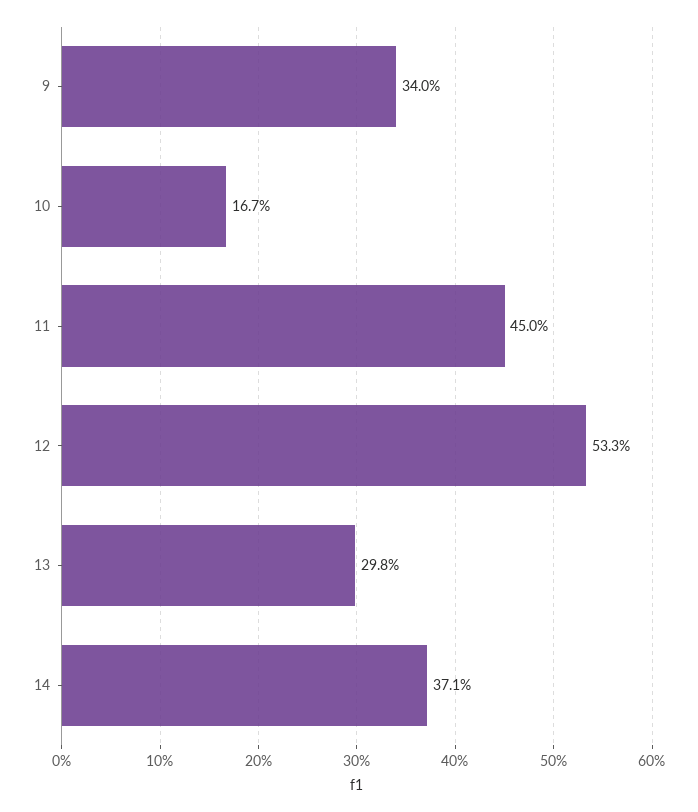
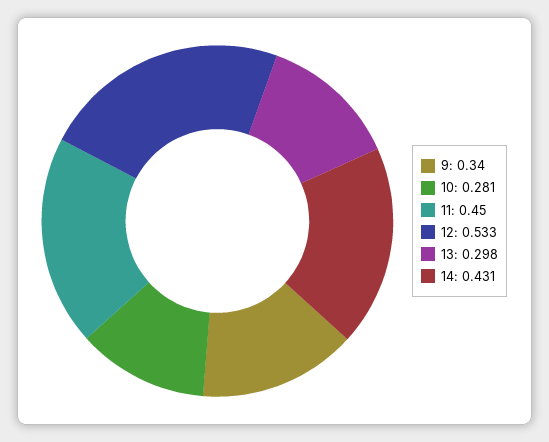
10: 0.167 -> 0.281
14: 0.371 -> 0.431

